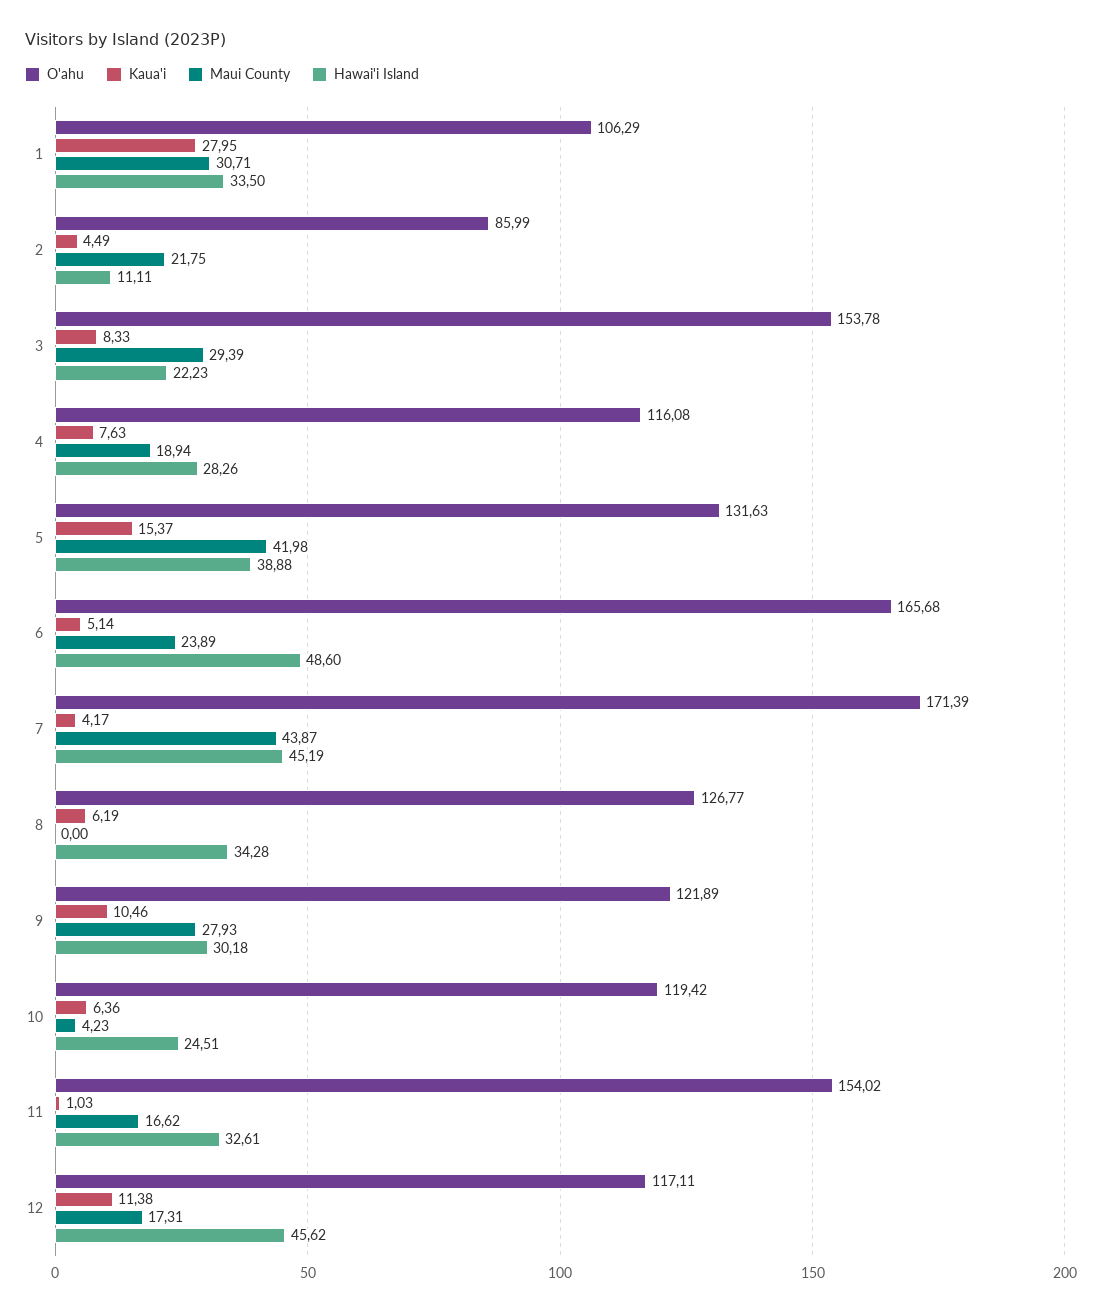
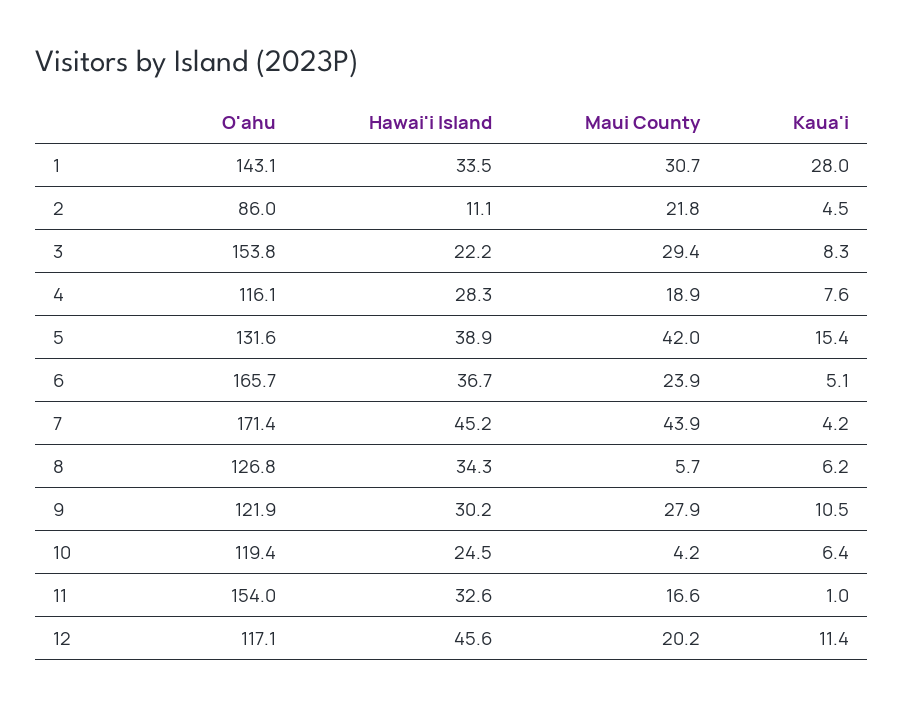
O'ahu, 1: 106.29 -> 143.1
Hawai'i Island, 6: 48.6 -> 36.7
Maui County, 8: 0 -> 5.7
Maui County, 12: 17.31 -> 20.2

